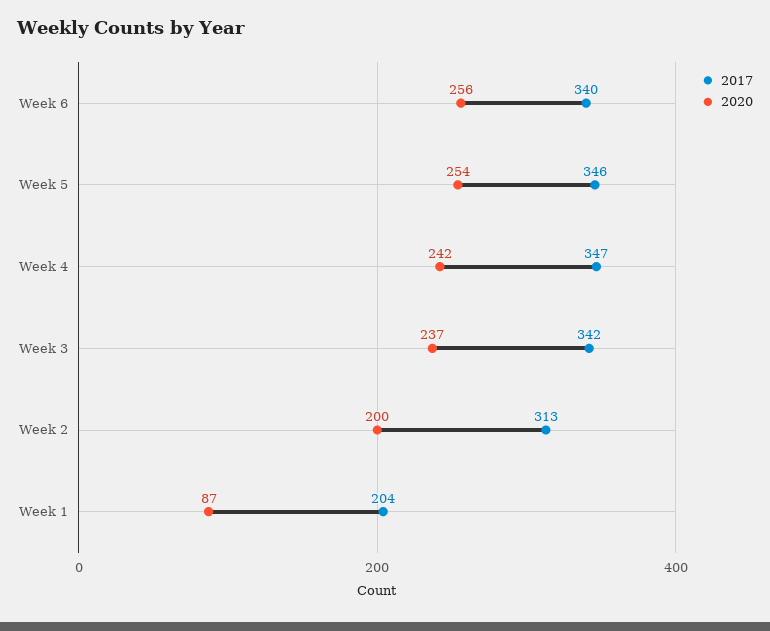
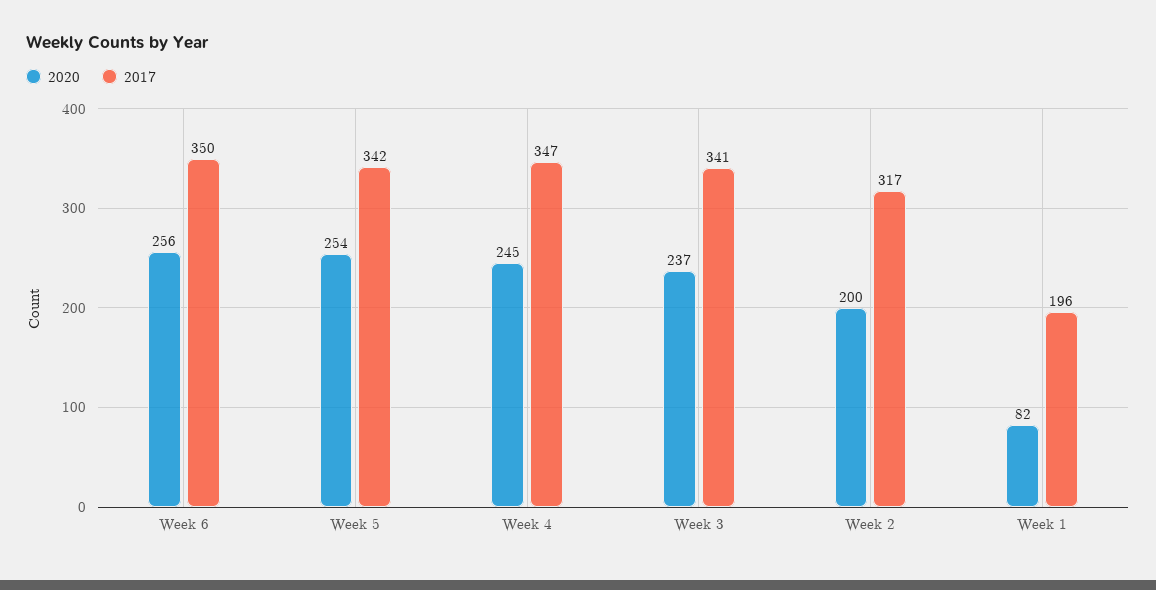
2017, Week 6: 340 -> 350
2017, Week 5: 346 -> 342
2020, Week 4: 242 -> 245
2017, Week 3: 342 -> 341
2017, Week 2: 313 -> 317
2017, Week 1: 204 -> 196
2020, Week 1: 87 -> 82

